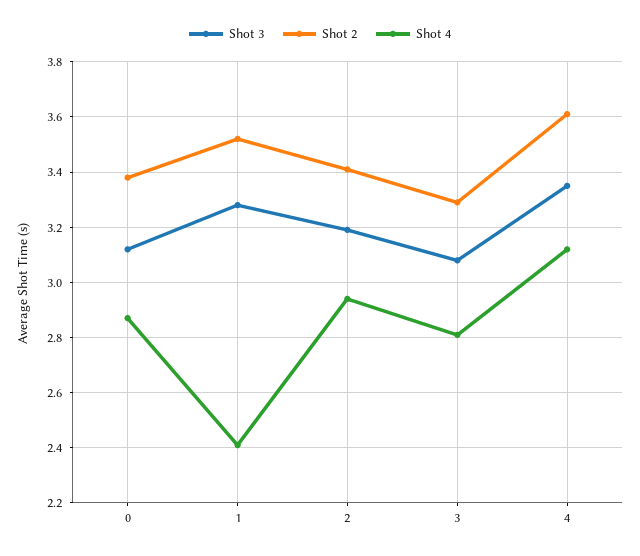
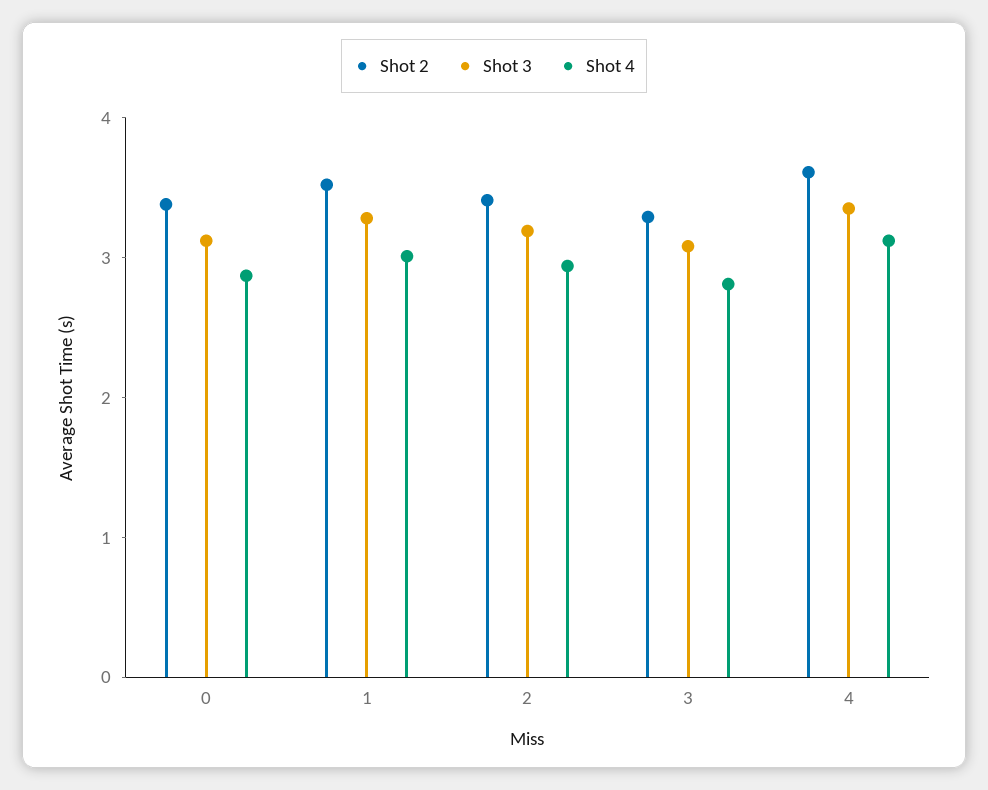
Shot 4, 1: 2.4 -> 3

